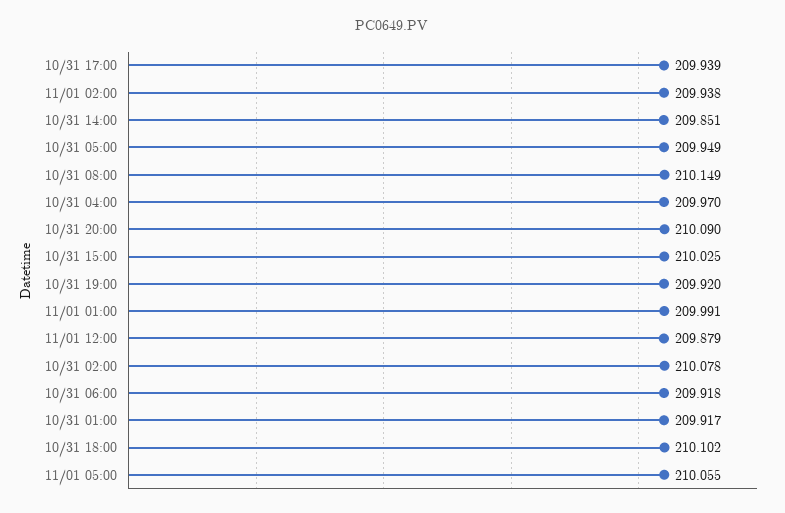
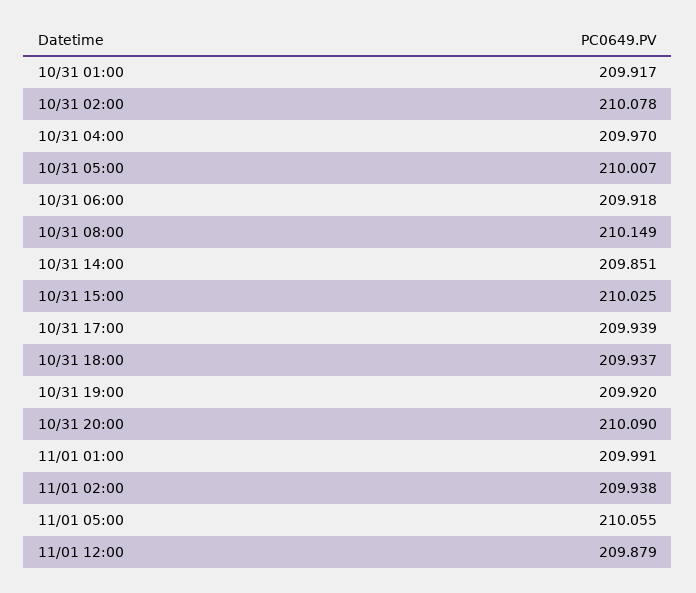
10/31 05:00: 209.949 -> 210.007
10/31 18:00: 210.102 -> 209.937

